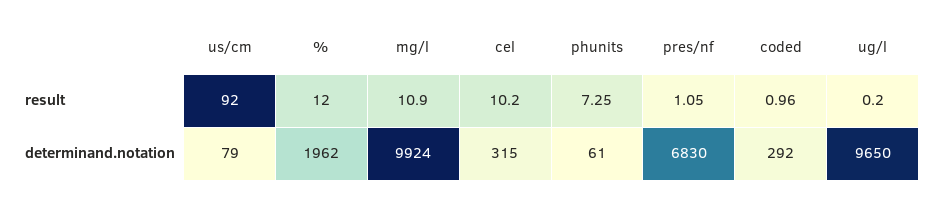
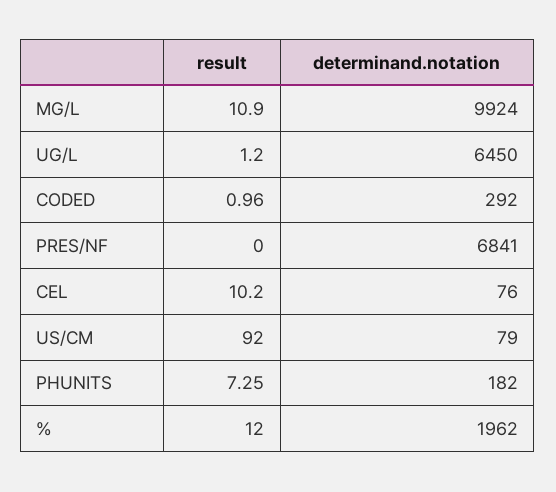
pres/nf, result: 1.05 -> 0
ug/l, result: 0.2 -> 1.2
cel, determinand.notation: 315 -> 76
phunits, determinand.notation: 61 -> 182
pres/nf, determinand.notation: 6830 -> 6841
ug/l, determinand.notation: 9650 -> 6450

